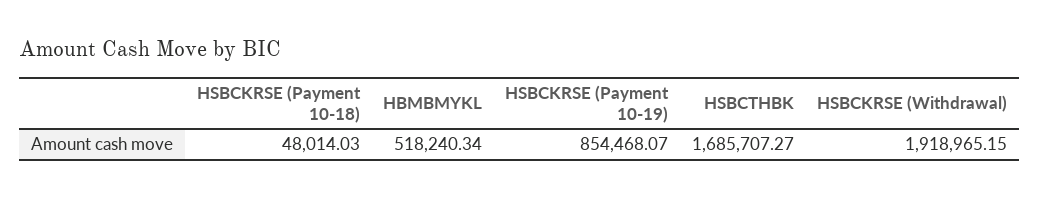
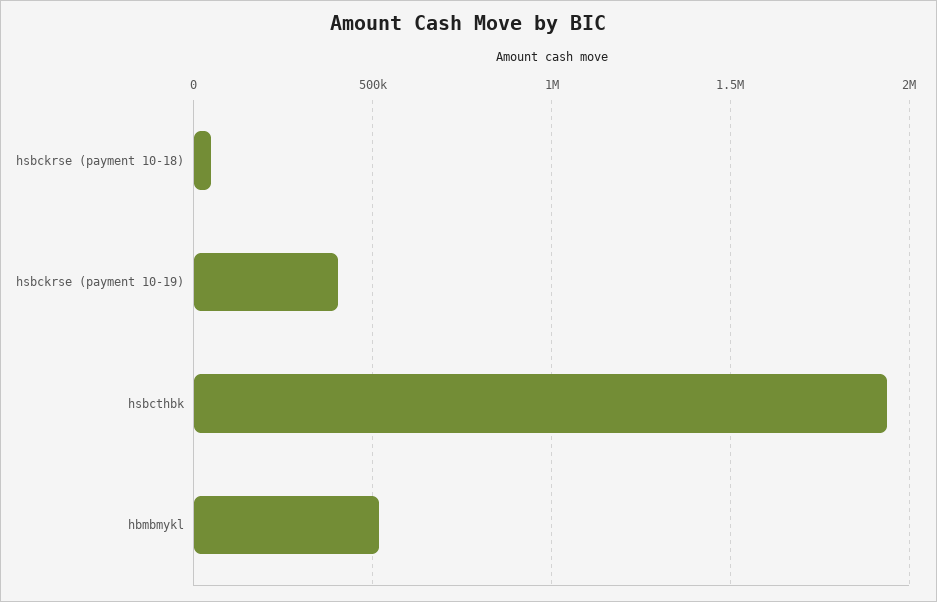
HSBCKRSE (Payment 10-19): 854468.07 -> 400000
HSBCTHBK: 1685707.27 -> 1950000
HSBCKRSE (Withdrawal): 1918965.15 -> none

